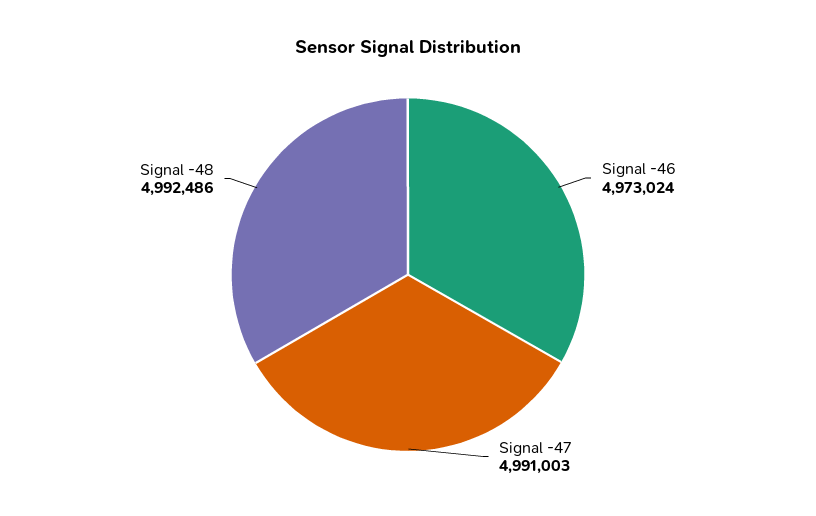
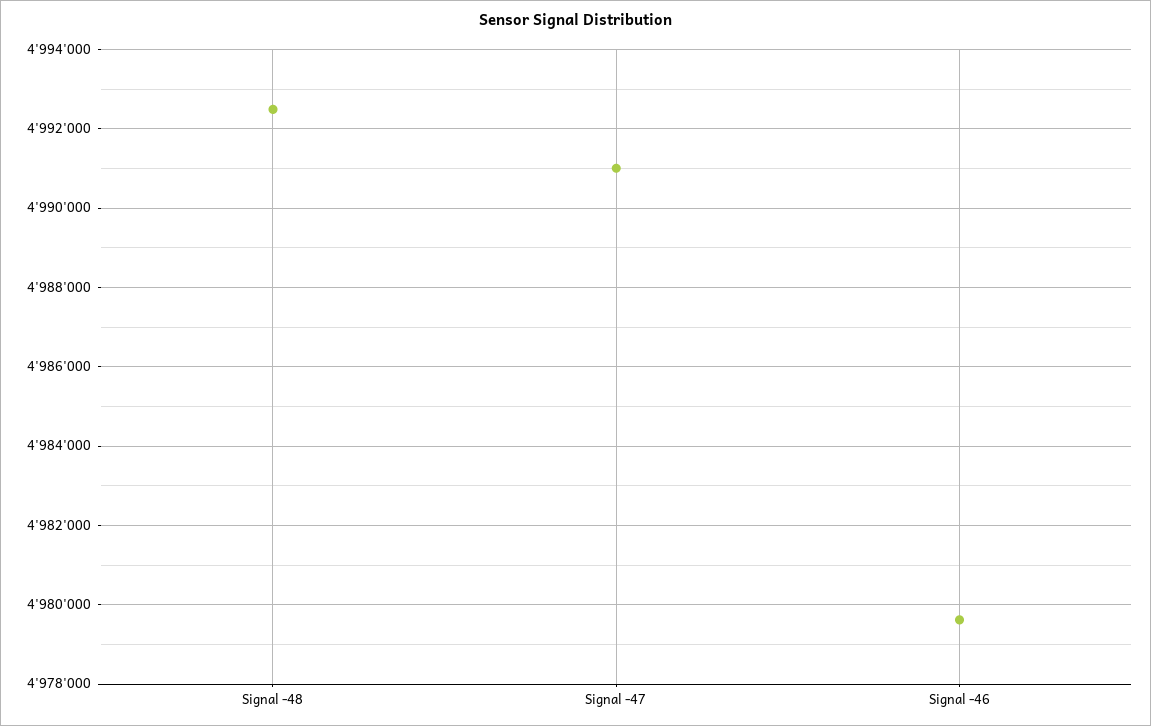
Signal -46: 4973024 -> 4979600

